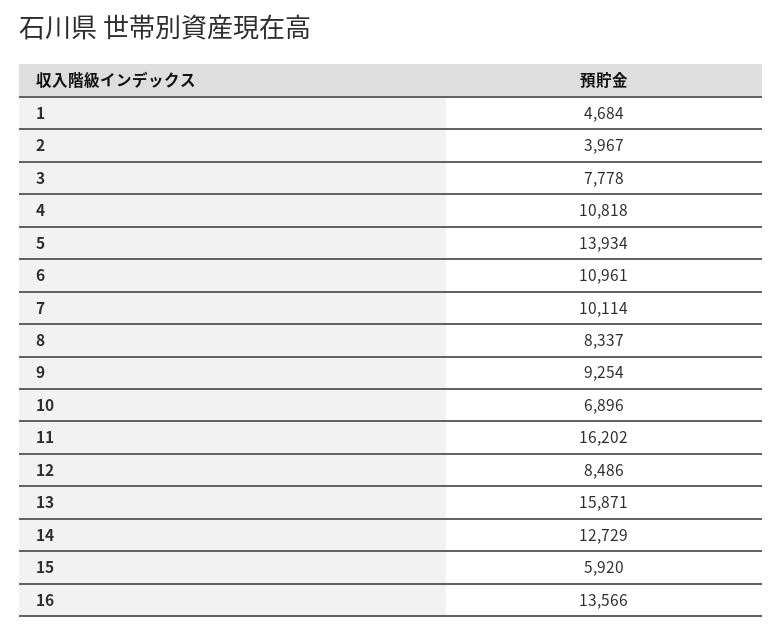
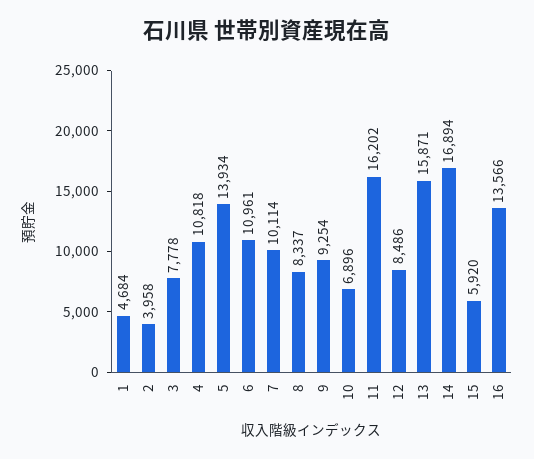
2: 3967 -> 3958
14: 12729 -> 16894

